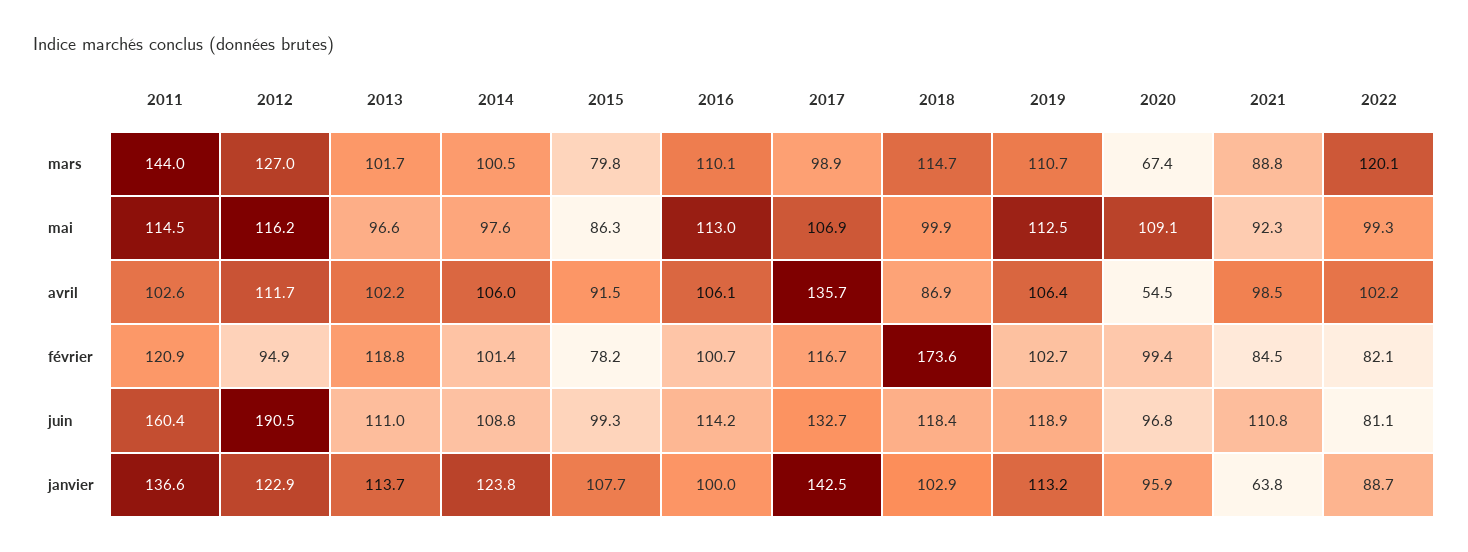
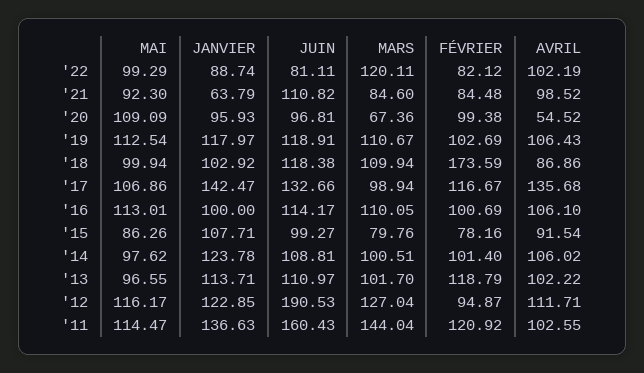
2018, mars: 114.7 -> 109.94
2021, mars: 88.8 -> 84.6
2019, janvier: 113.2 -> 117.97

